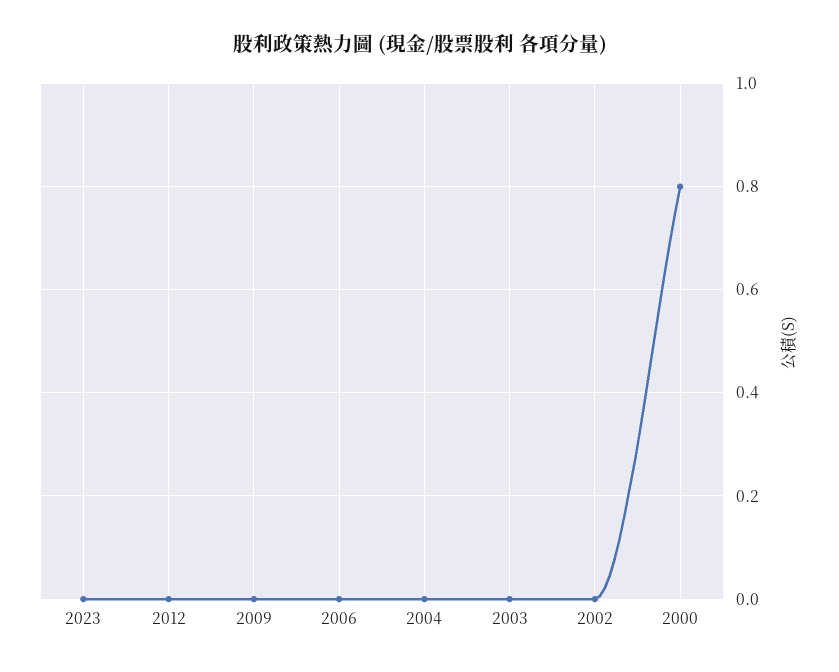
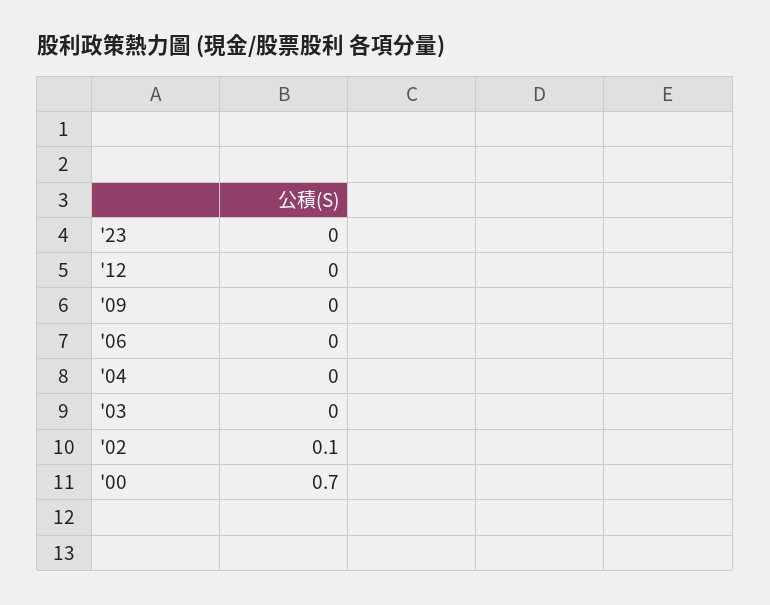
2002: 0 -> 0.1
2000: 0.8 -> 0.7

